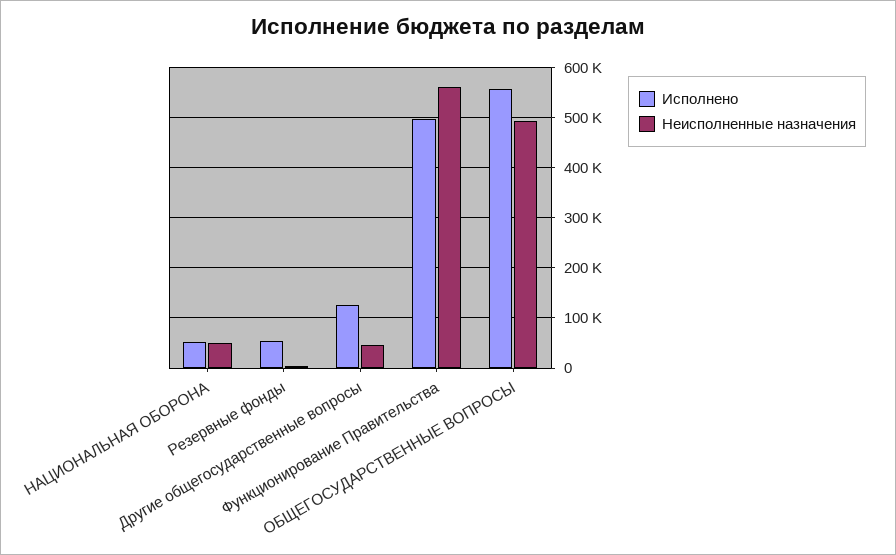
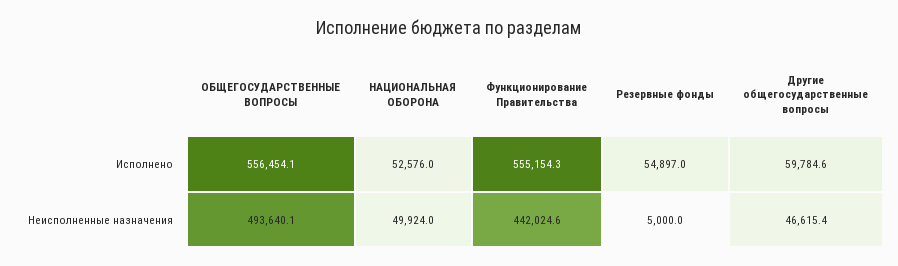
Исполнено, Другие общегосударственные вопросы: 120000 -> 59784.6
Исполнено, Функционирование Правительства: 500000 -> 555154.3
Неисполненные назначения, Функционирование Правительства: 560000 -> 442024.6

